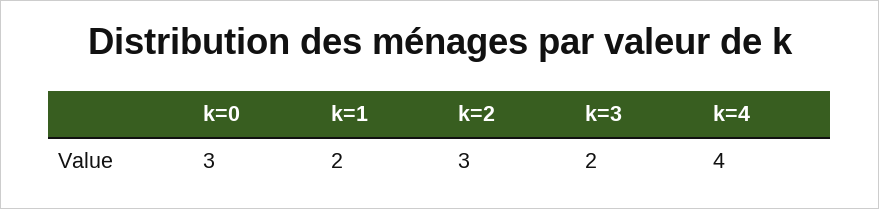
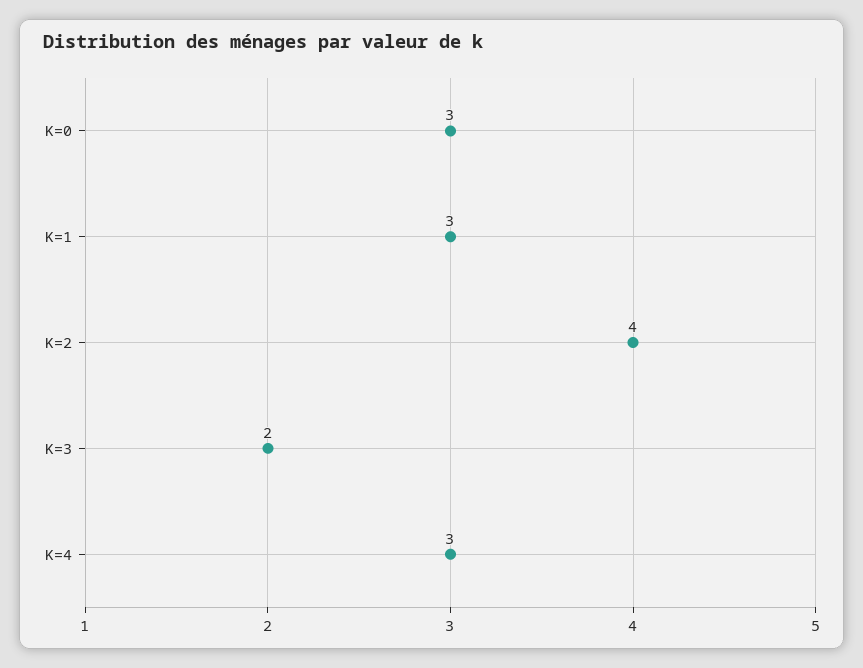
k=1: 2 -> 3
k=2: 3 -> 4
k=4: 4 -> 3

